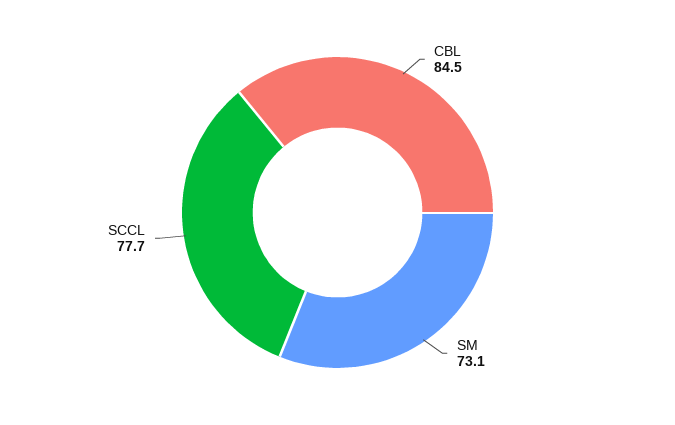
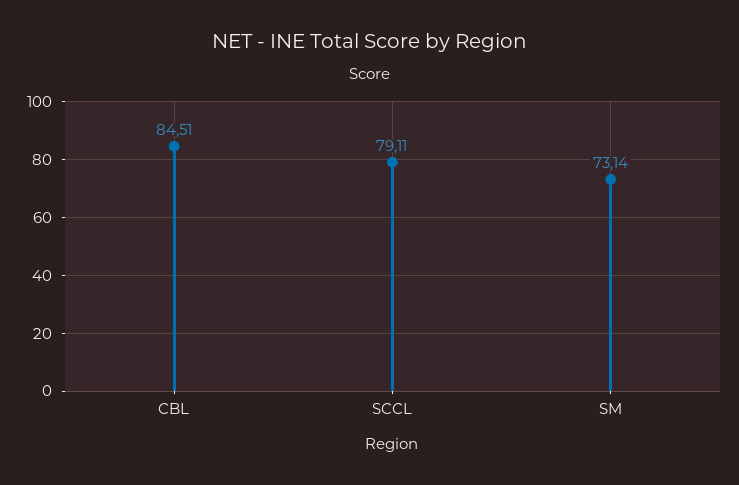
SCCL: 77.7 -> 79.11

